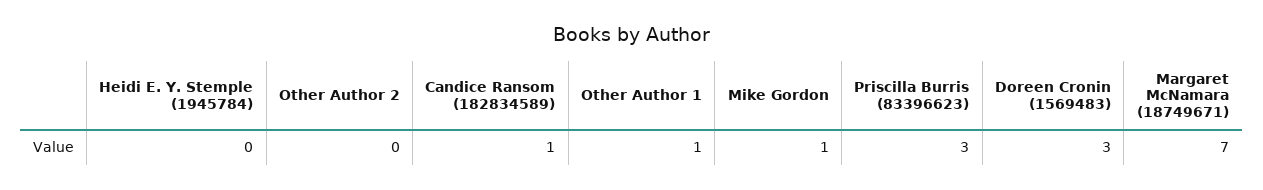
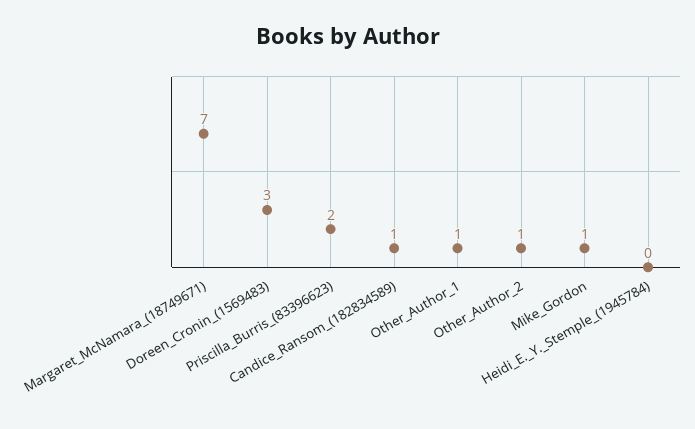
Other Author 2: 0 -> 1
Priscilla Burris (83396623): 3 -> 2

